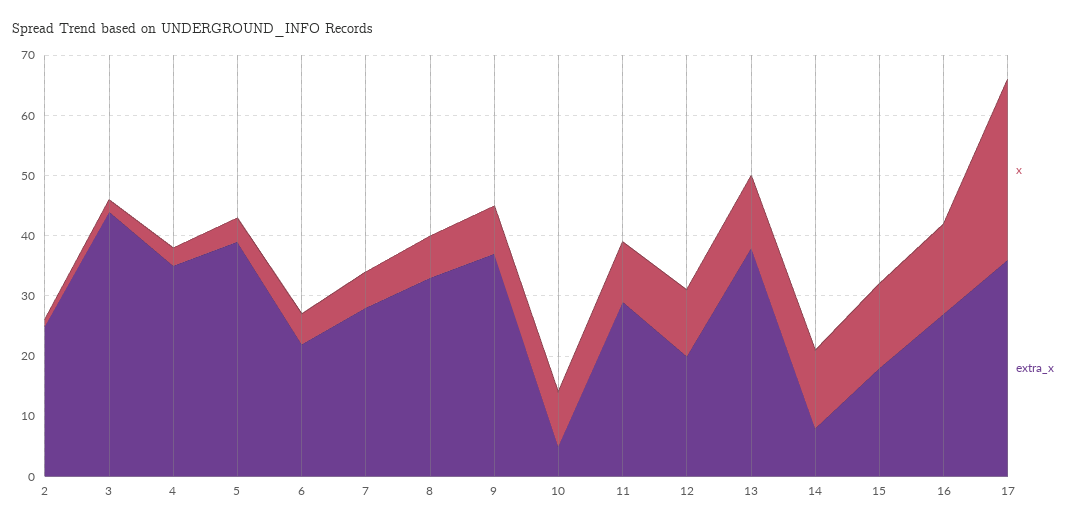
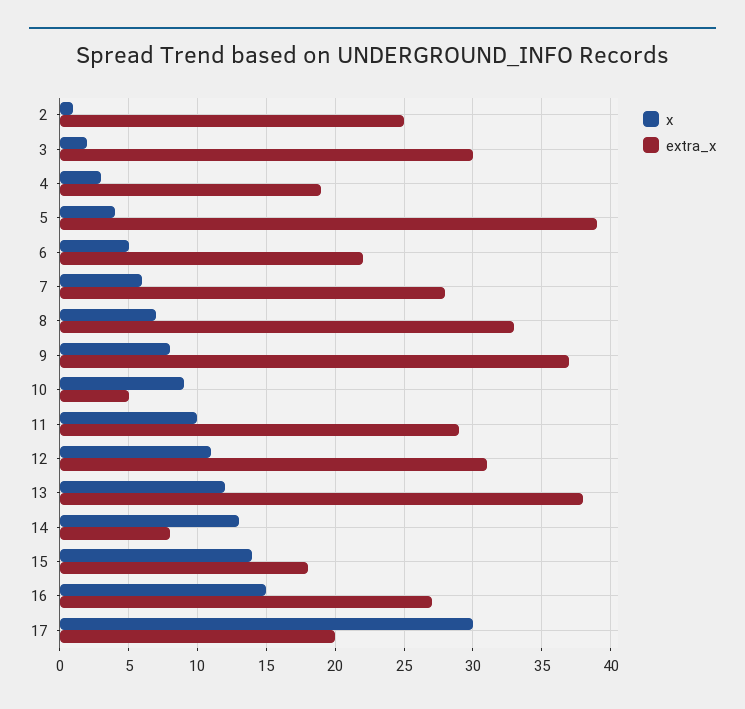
extra_x, 3: 45 -> 30
extra_x, 4: 35 -> 19
extra_x, 12: 20 -> 31
extra_x, 17: 35 -> 20

